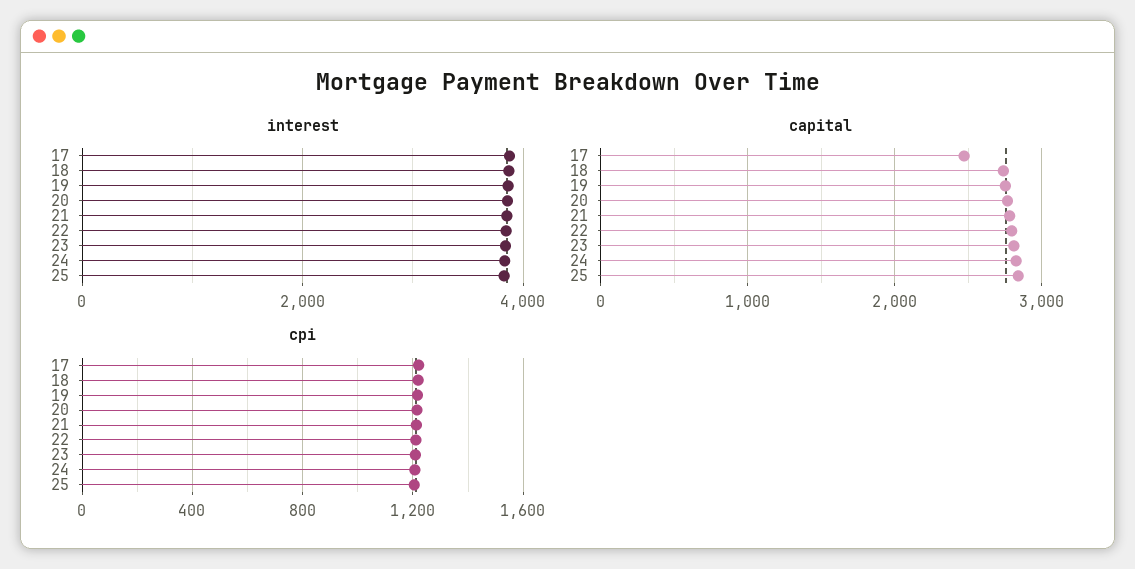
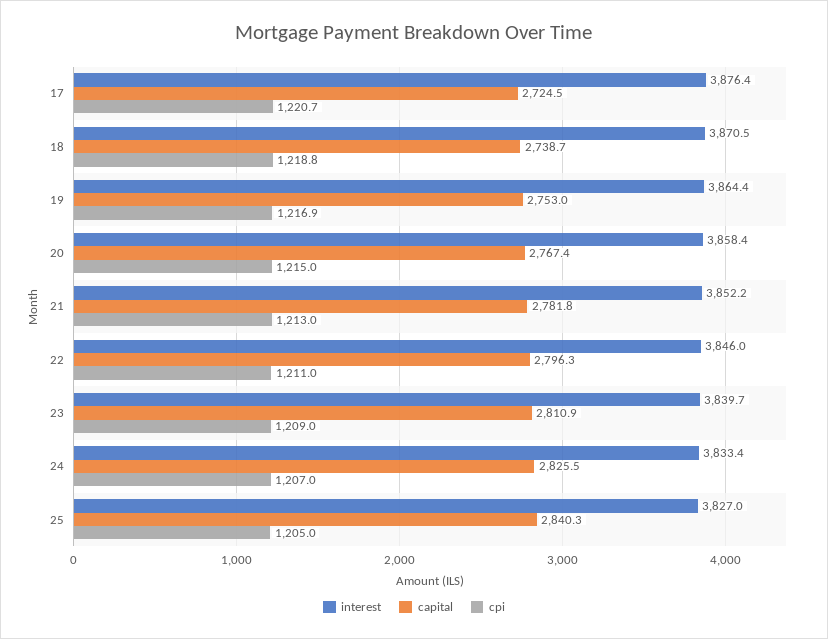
capital, 17: 2500 -> 2724.5

